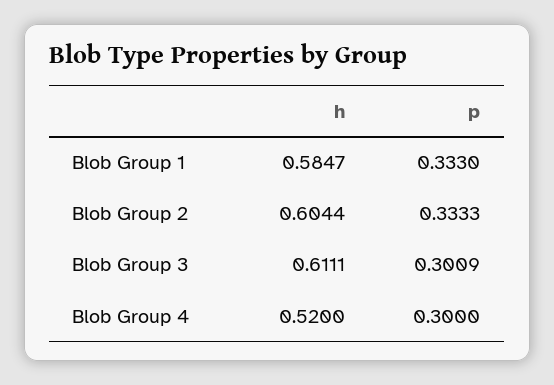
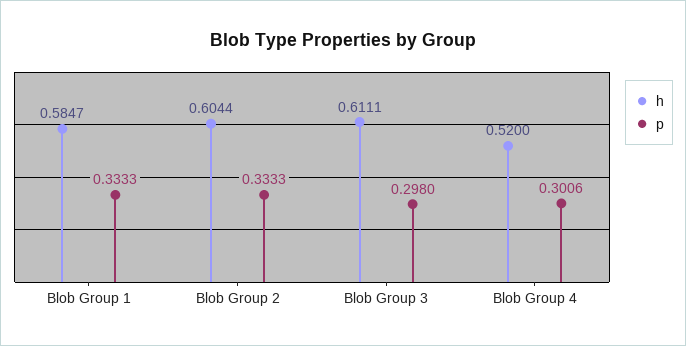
p, Blob Group 1: 0.333 -> 0.3333
p, Blob Group 3: 0.3009 -> 0.298
p, Blob Group 4: 0.3 -> 0.3006

